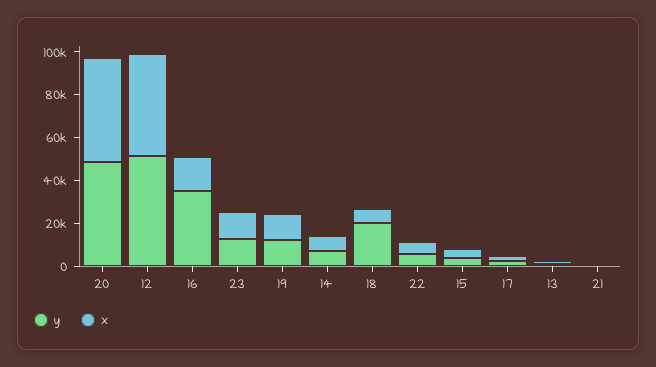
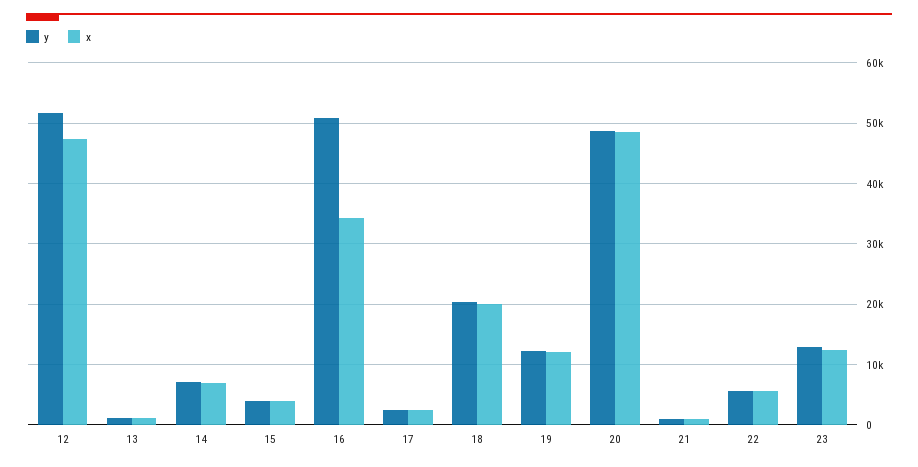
y, 16: 35000 -> 51000
x, 16: 15000 -> 34000
x, 18: 5000 -> 20000

